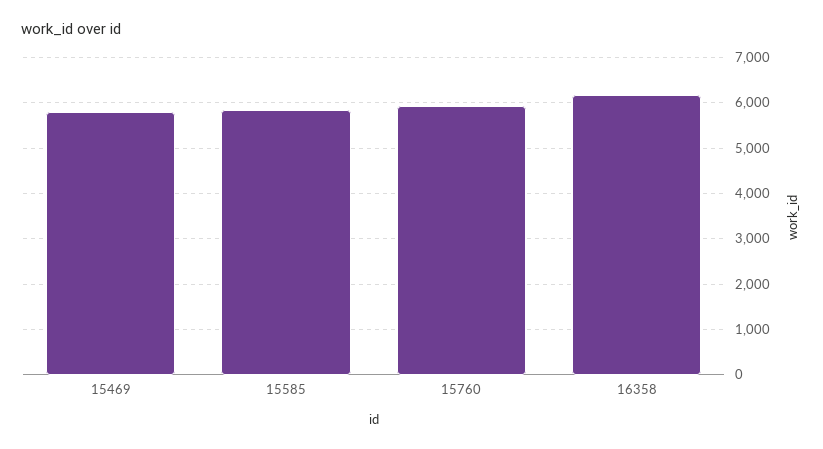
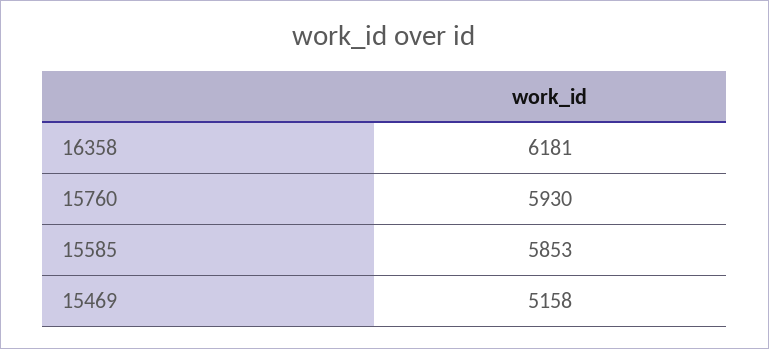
15469: 5800 -> 5158

